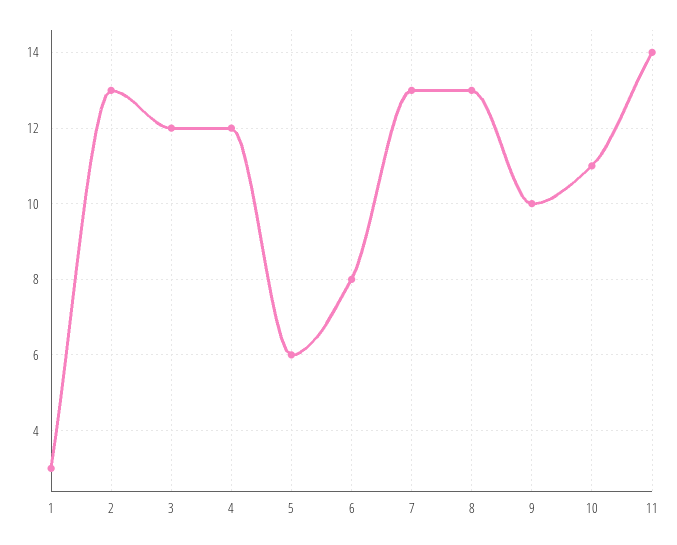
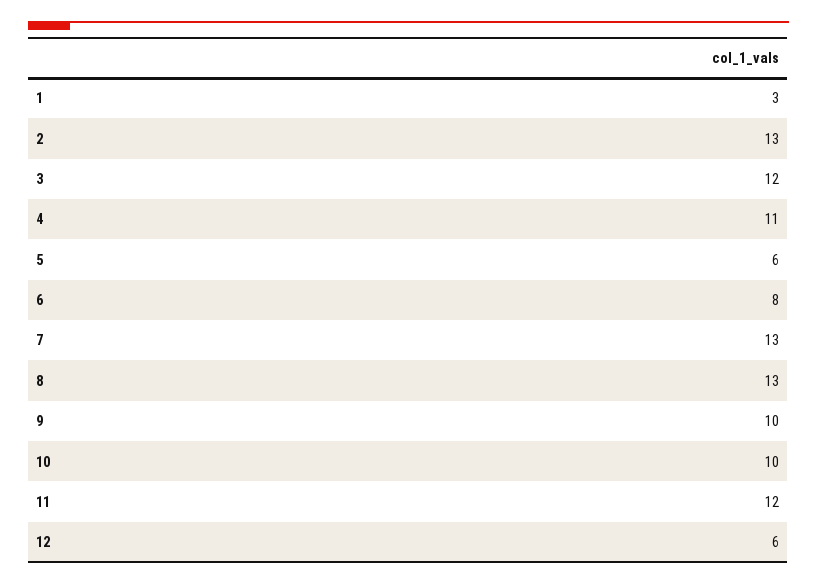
4: 12 -> 11
10: 11 -> 10
11: 14 -> 12
12: none -> 6

